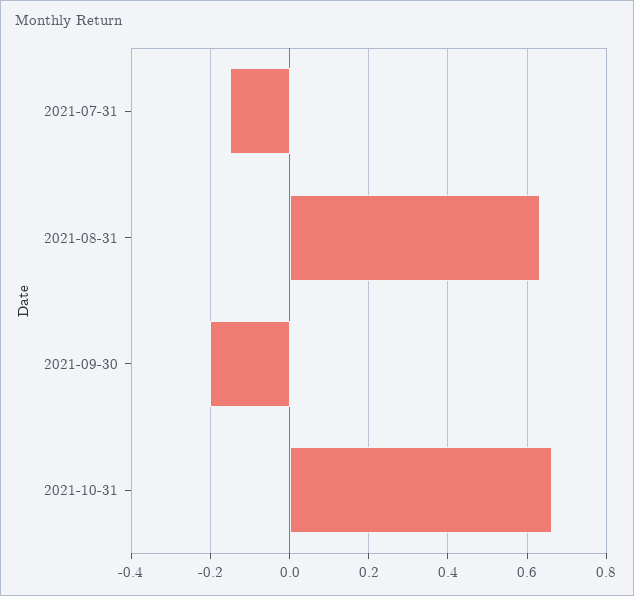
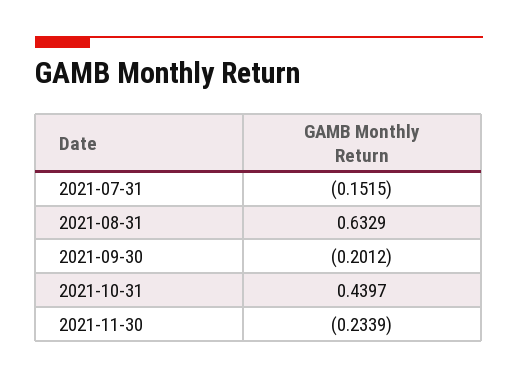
2021-10-31: 0.66 -> 0.4397
2021-11-30: none -> -0.2339

